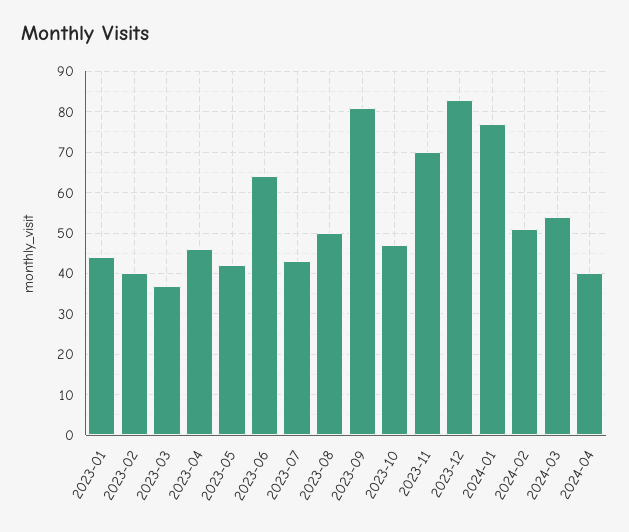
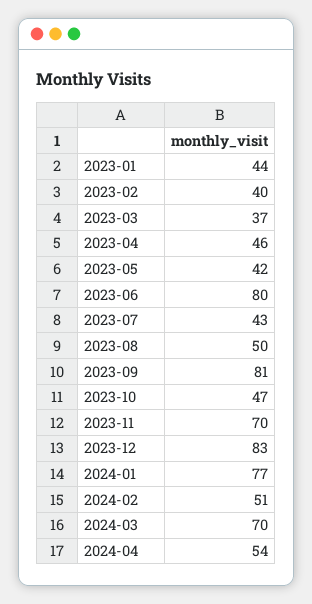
2023-06: 65 -> 80
2024-03: 55 -> 70
2024-04: 40 -> 54

